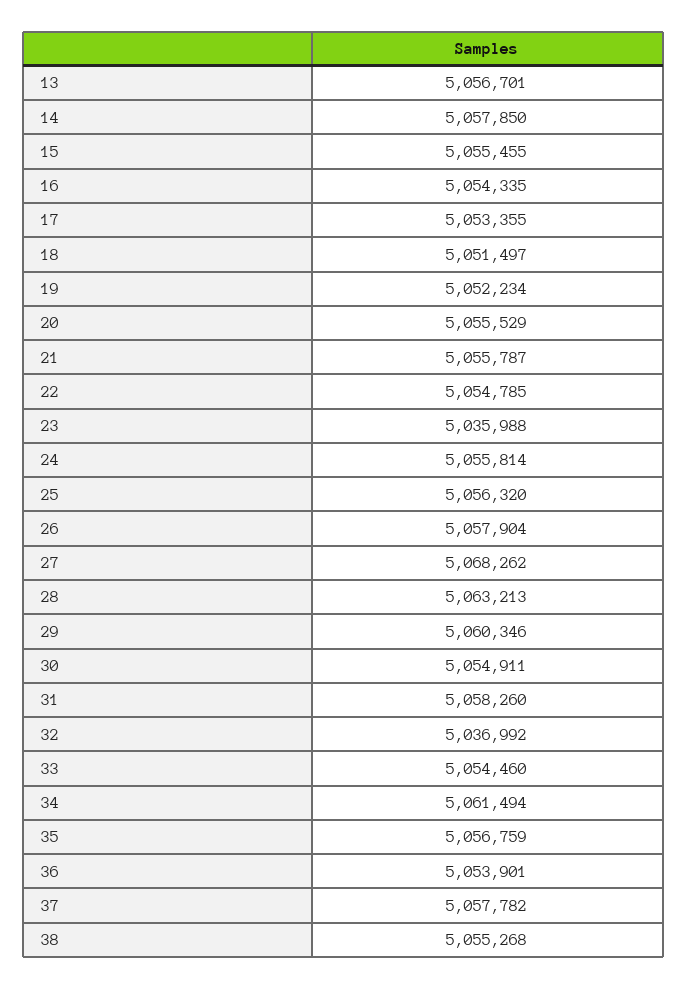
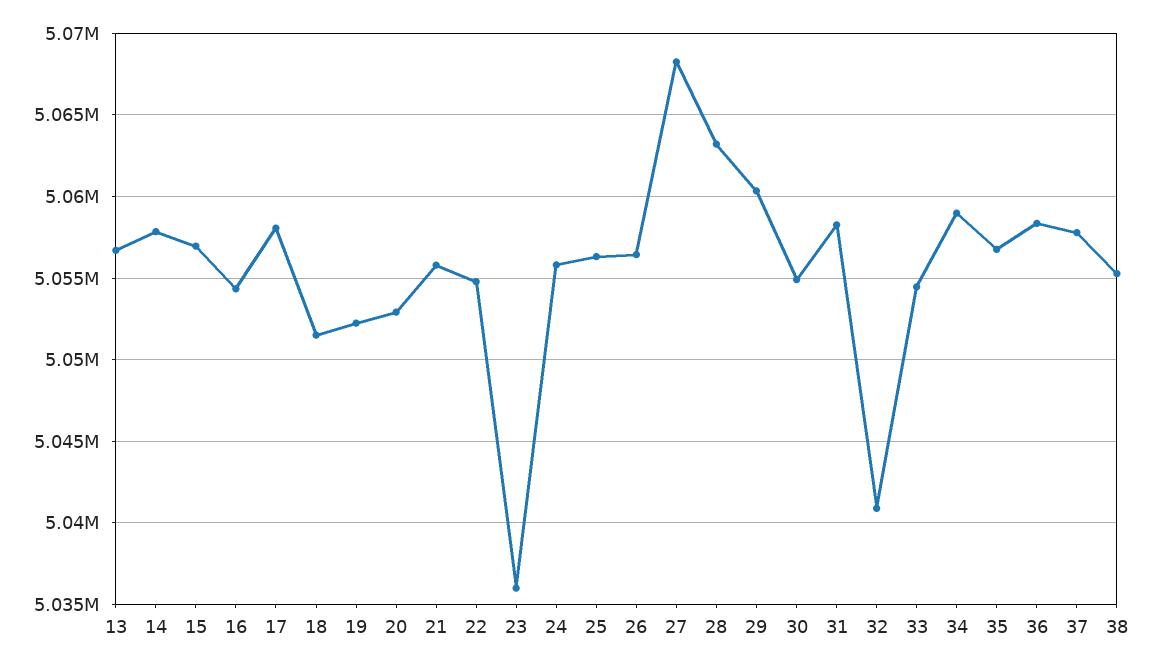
15: 5055455 -> 5057000
17: 5053355 -> 5058000
20: 5055529 -> 5053000
26: 5057904 -> 5056500
32: 5036992 -> 5041000
34: 5061494 -> 5059000
36: 5053901 -> 5058500

